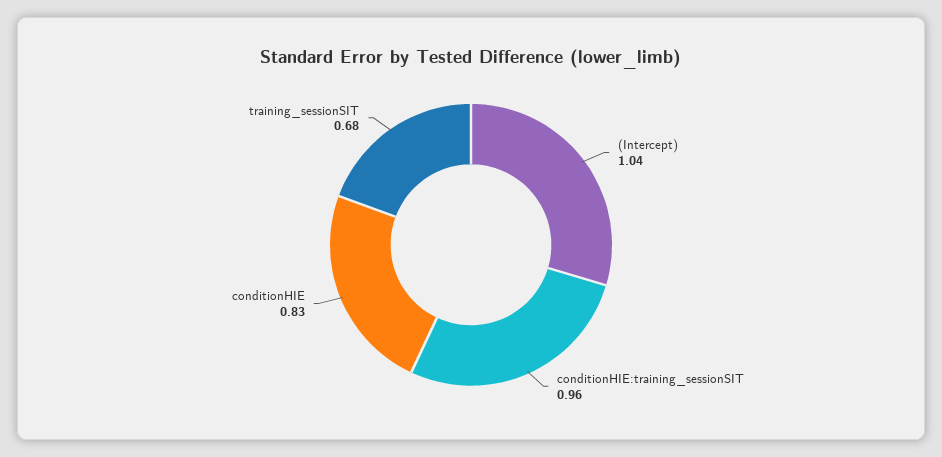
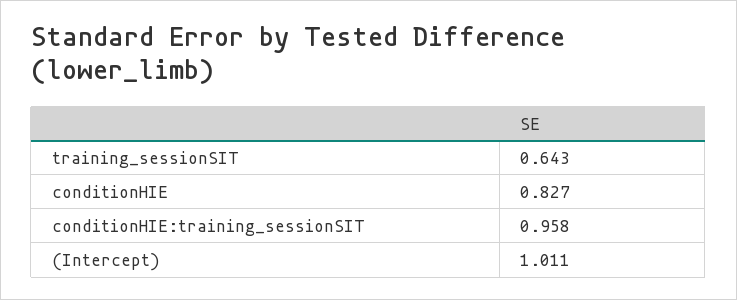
(Intercept): 1.04 -> 1.011
training_sessionSIT: 0.68 -> 0.643

